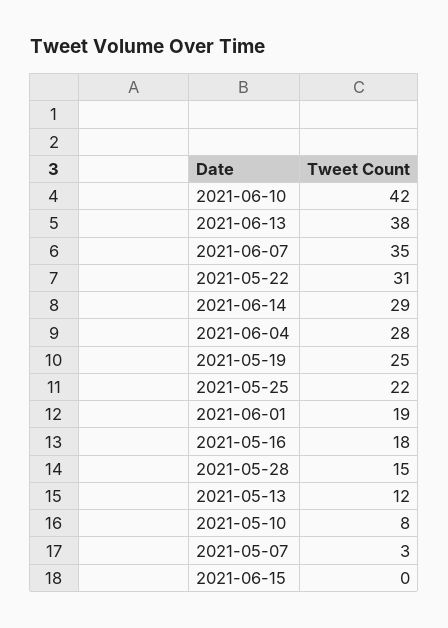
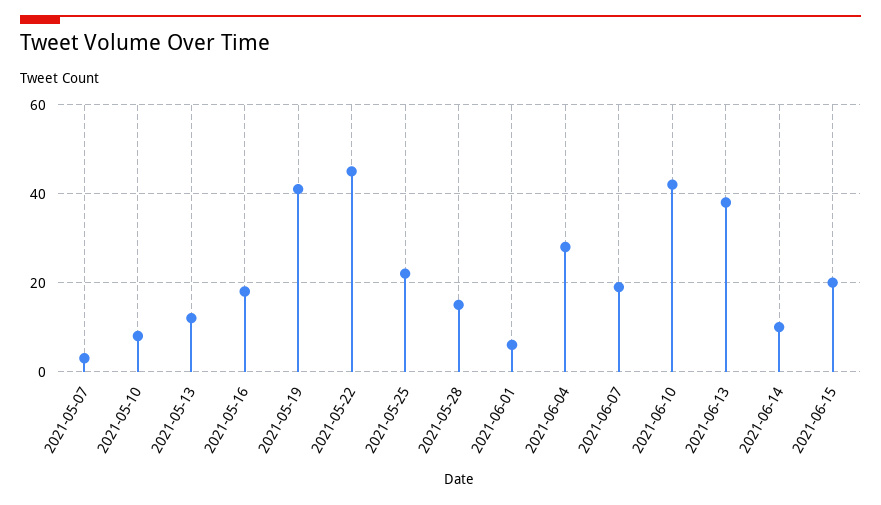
2021-06-07: 35 -> 20
2021-05-22: 31 -> 45
2021-06-14: 29 -> 10
2021-05-19: 25 -> 40
2021-06-01: 19 -> 5
2021-06-15: 0 -> 20

